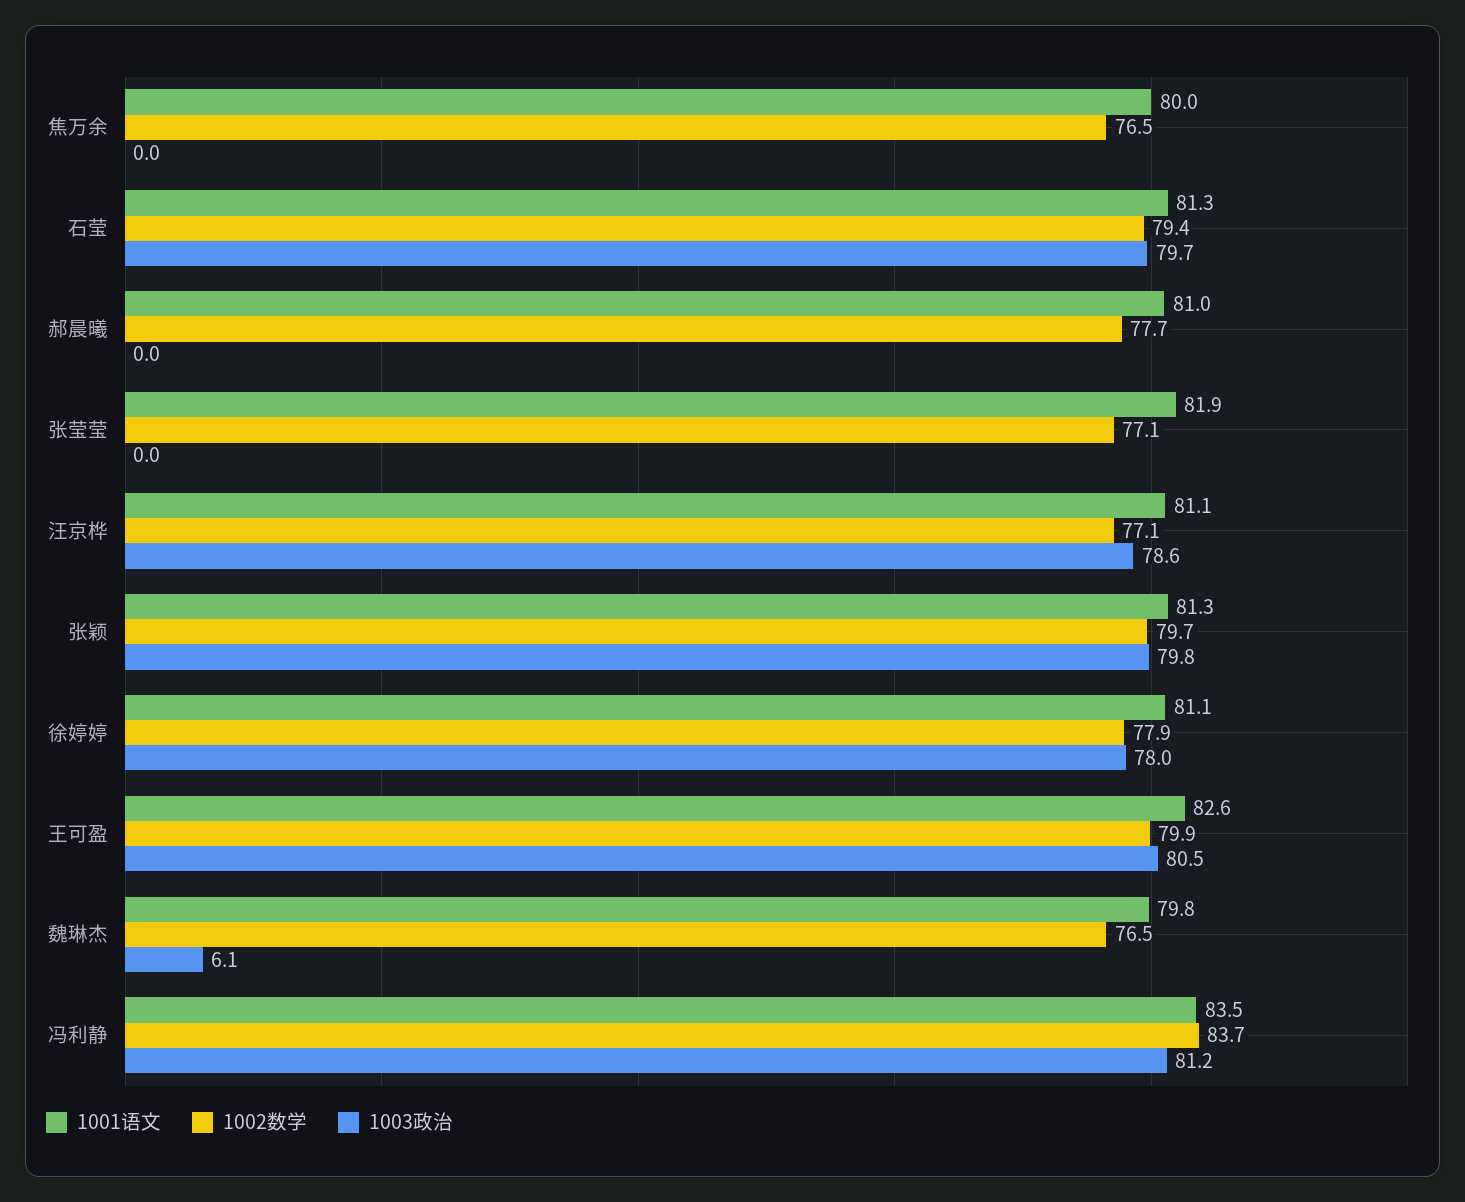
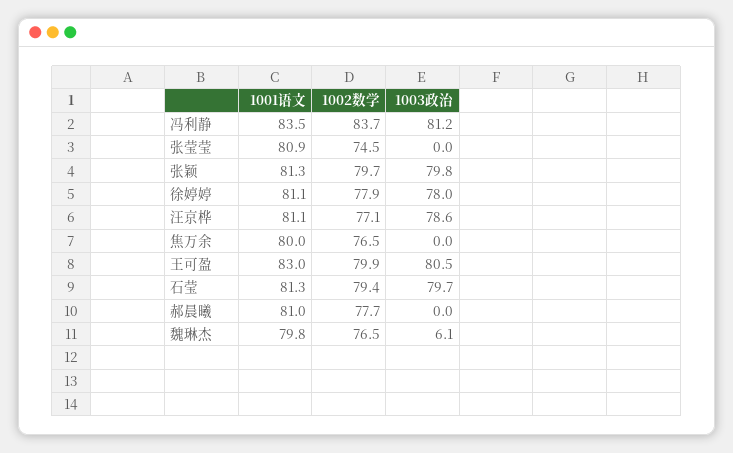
1001语文, 张莹莹: 81.9 -> 80.9
1002数学, 张莹莹: 77.1 -> 74.5
1001语文, 王可盈: 82.6 -> 83

